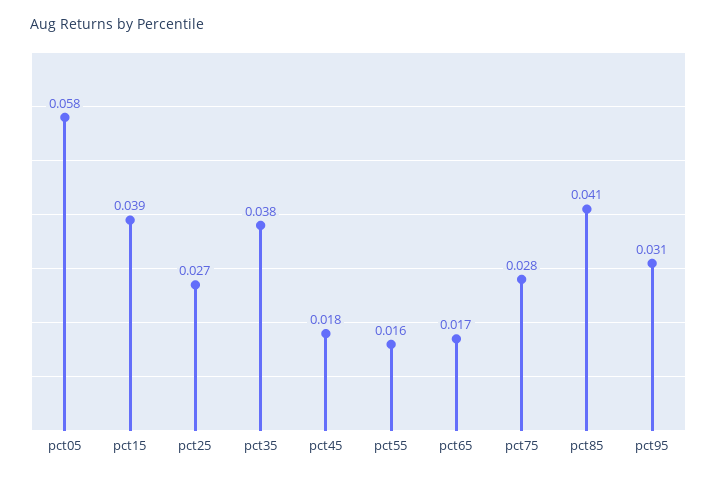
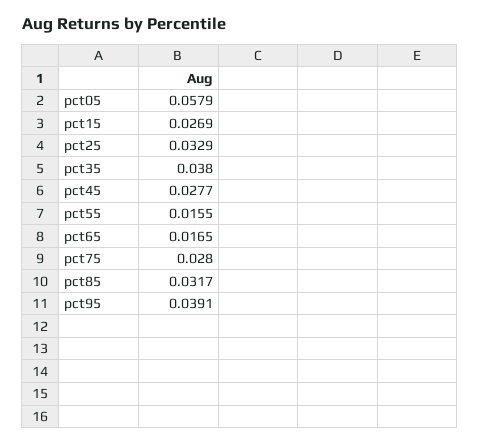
pct15: 0.039 -> 0.0269
pct25: 0.027 -> 0.0329
pct45: 0.018 -> 0.0277
pct85: 0.041 -> 0.0317
pct95: 0.031 -> 0.0391

